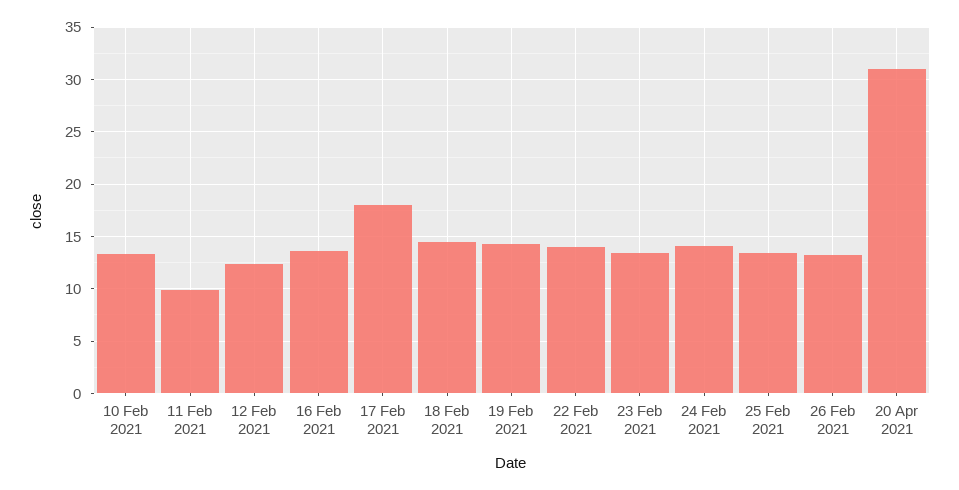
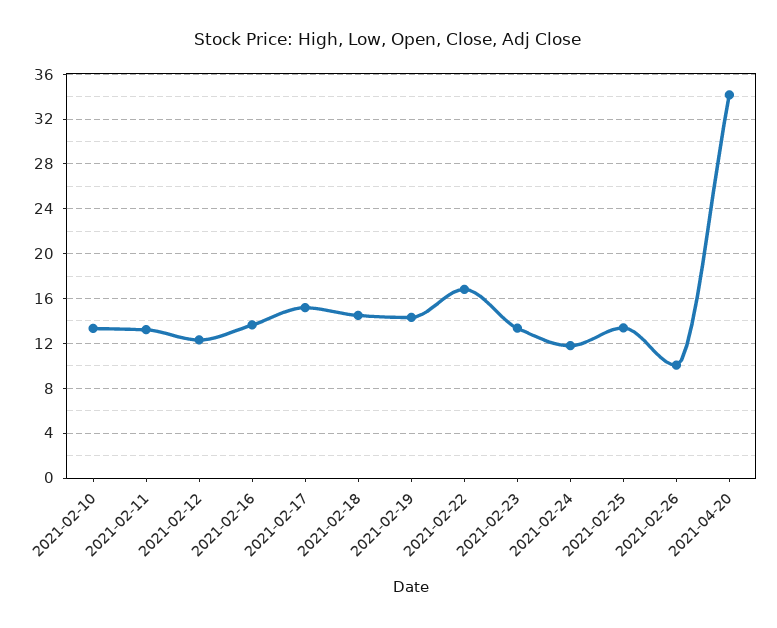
11 Feb 2021: 10 -> 13
17 Feb 2021: 18 -> 15
22 Feb 2021: 14 -> 17
24 Feb 2021: 14 -> 12
26 Feb 2021: 13 -> 10
20 Apr 2021: 31 -> 34

